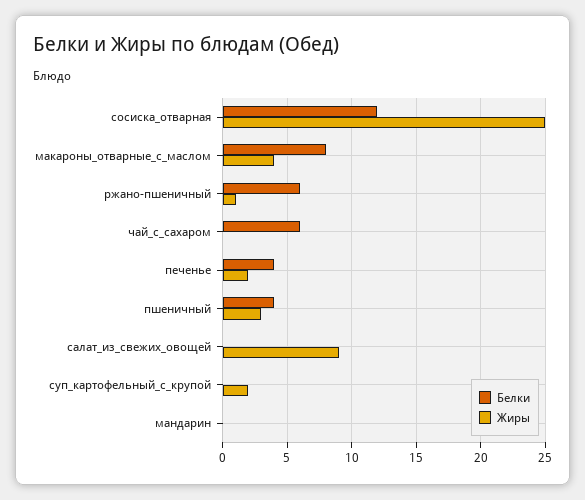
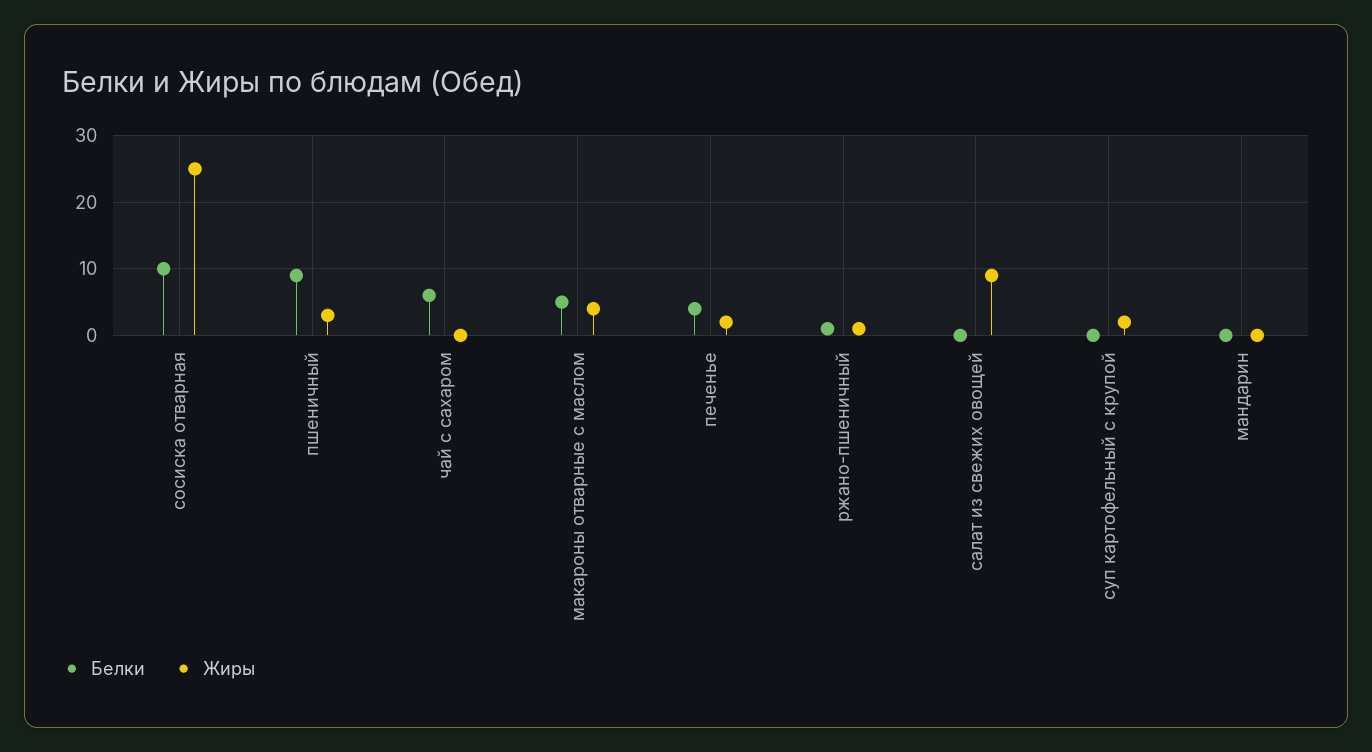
Белки, сосиска_отварная: 12 -> 10
Белки, макароны_отварные_с_маслом: 8 -> 5
Белки, ржано-пшеничный: 6 -> 1
Белки, пшеничный: 4 -> 9

